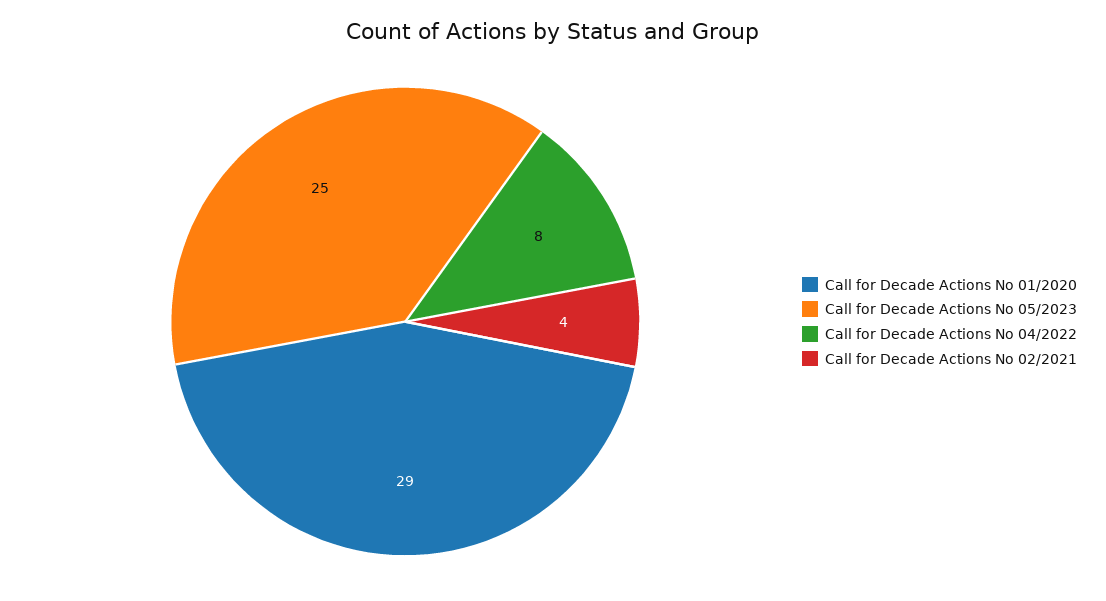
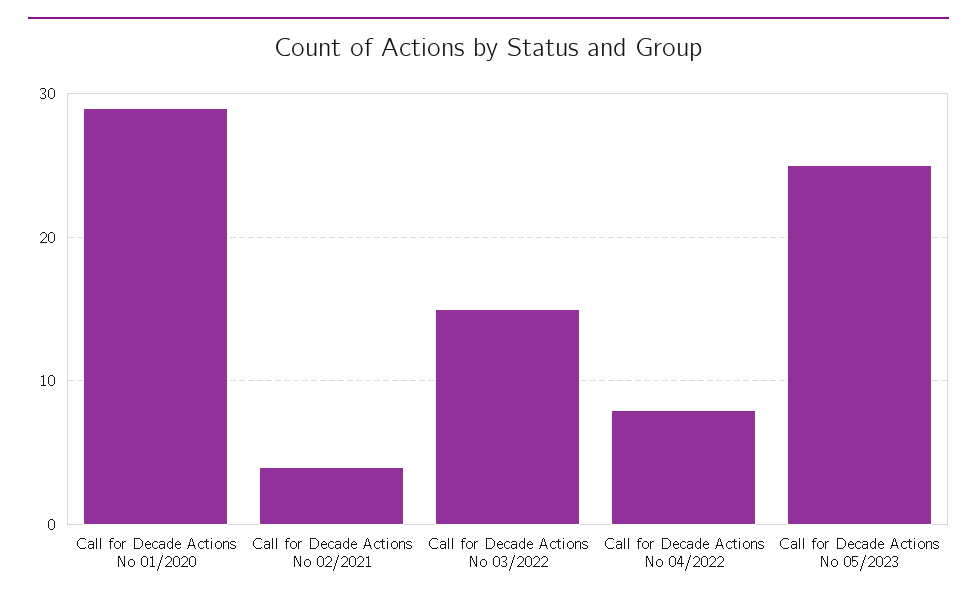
Call for Decade Actions No 03/2022: none -> 15

